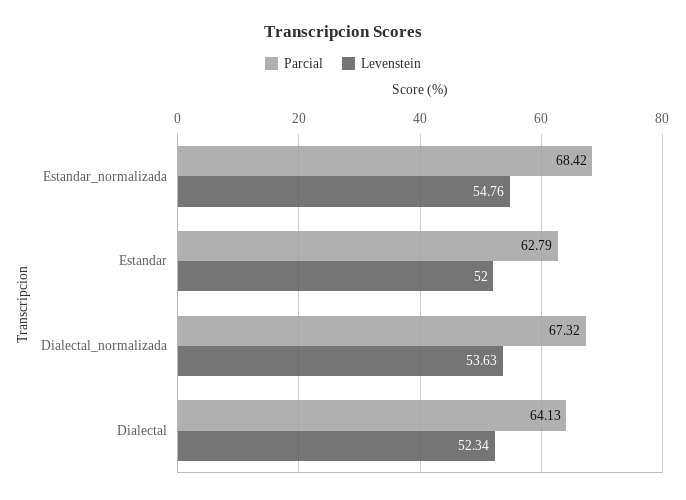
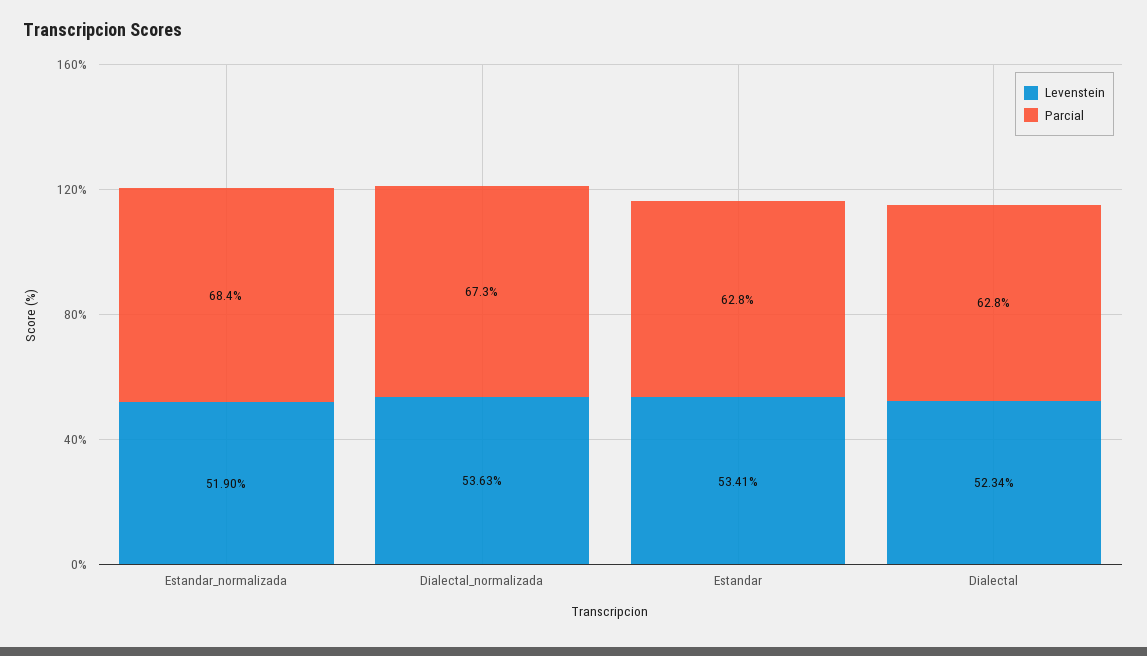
Levenstein, Estandar_normalizada: 54.76 -> 51.9
Levenstein, Estandar: 52 -> 53.41
Parcial, Dialectal: 64.13 -> 62.8

